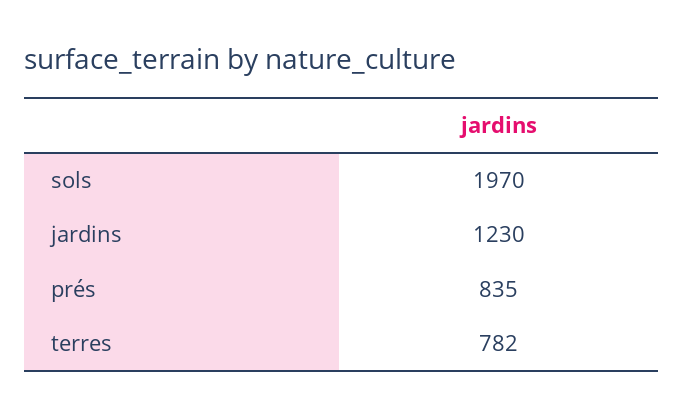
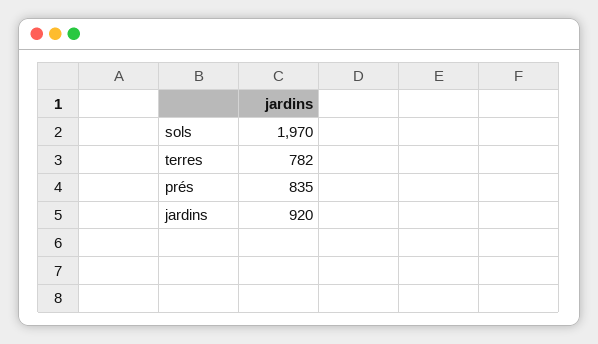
jardins: 1230 -> 920

